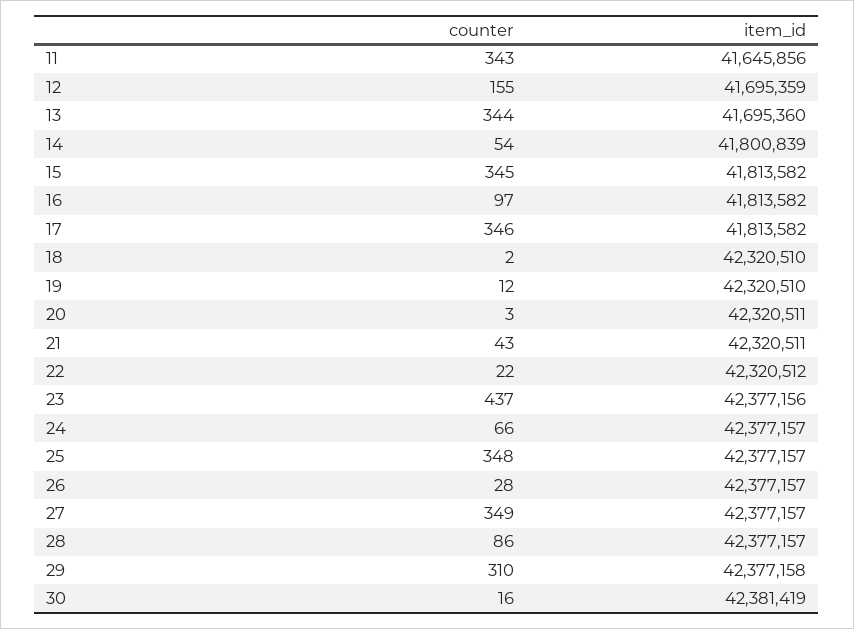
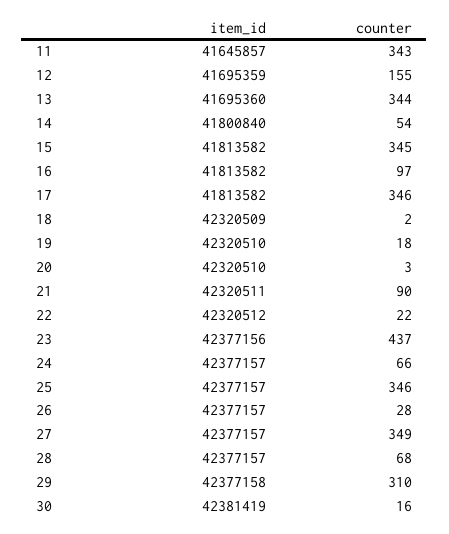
item_id, 11: 41645856 -> 41645857
item_id, 14: 41800839 -> 41800840
item_id, 18: 42320510 -> 42320509
counter, 19: 12 -> 18
item_id, 20: 42320511 -> 42320510
counter, 21: 43 -> 90
counter, 25: 348 -> 346
counter, 28: 86 -> 68

